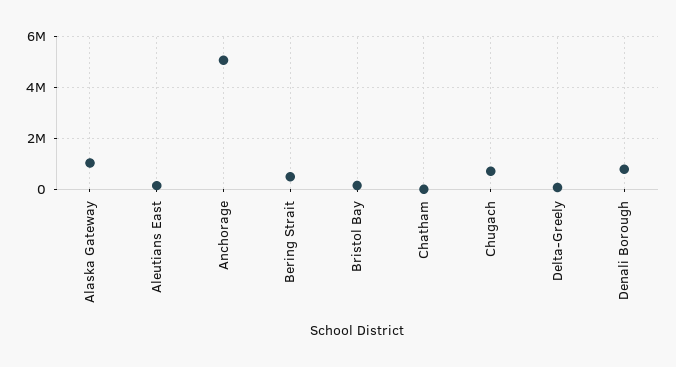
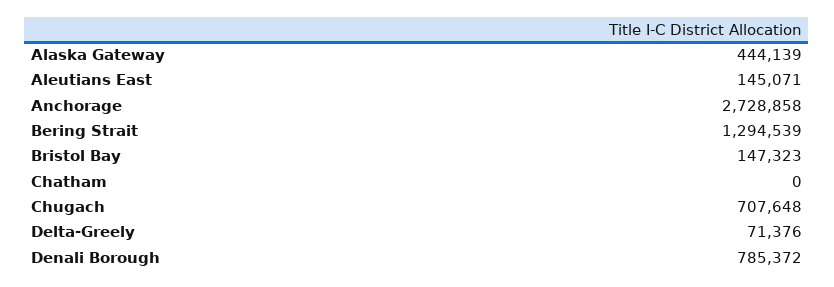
Alaska Gateway: 1000000 -> 444139
Anchorage: 5000000 -> 2728858
Bering Strait: 500000 -> 1294539

